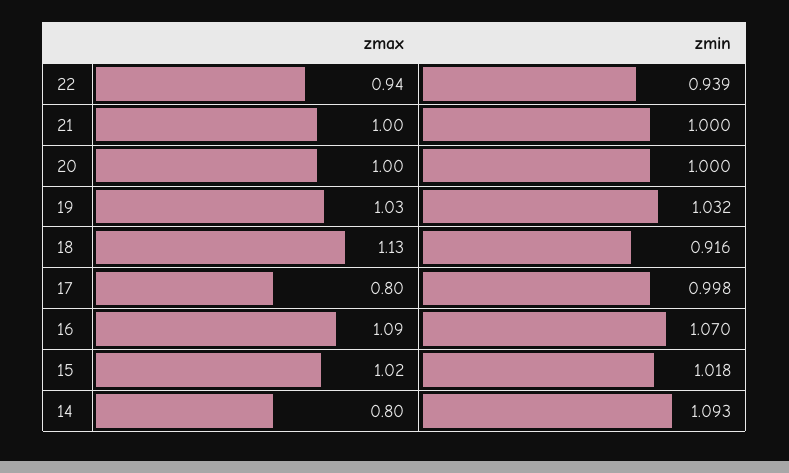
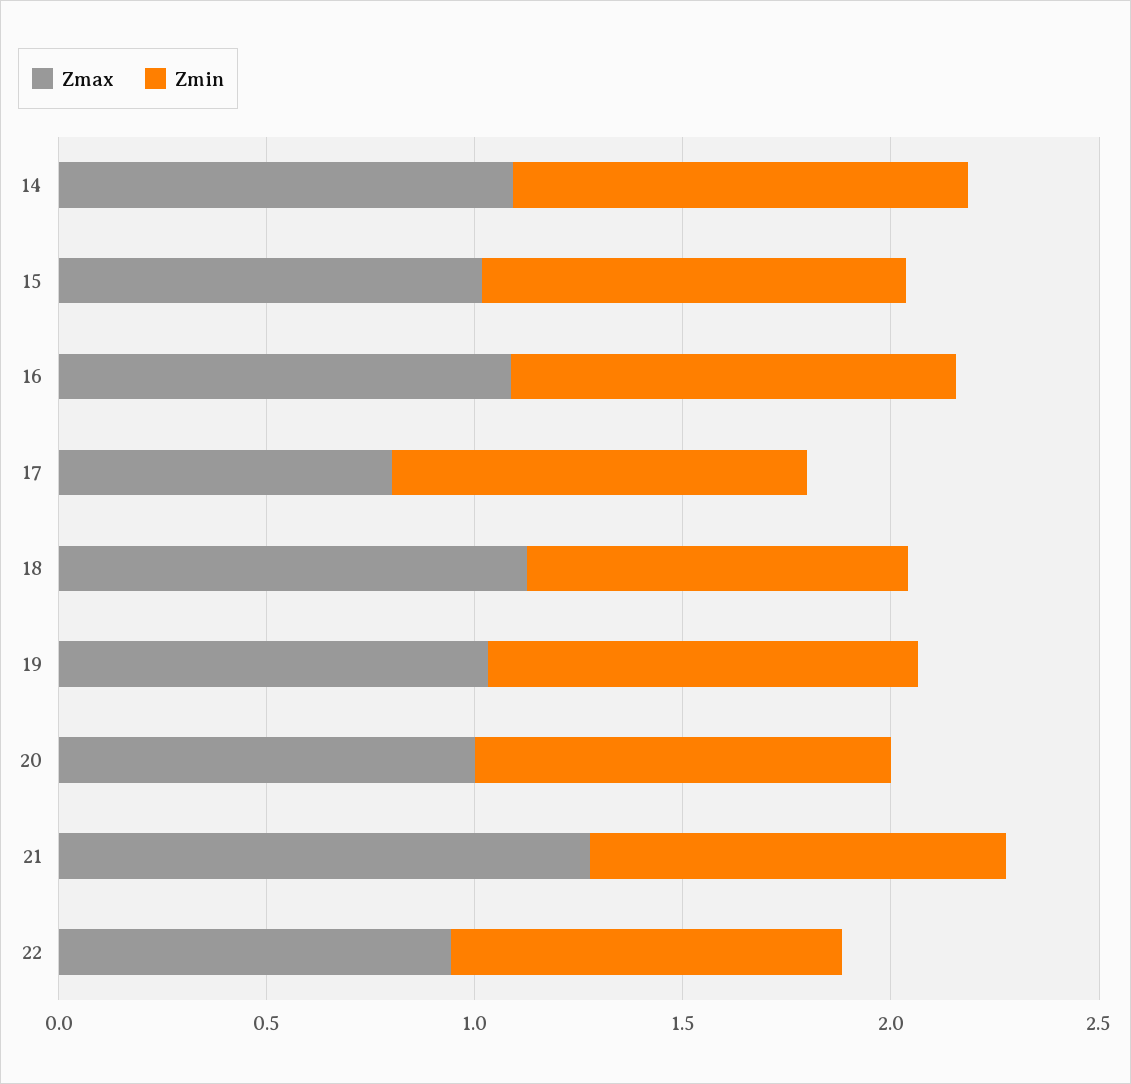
zmax, 21: 1 -> 1.3
zmax, 14: 0.8 -> 1.1

